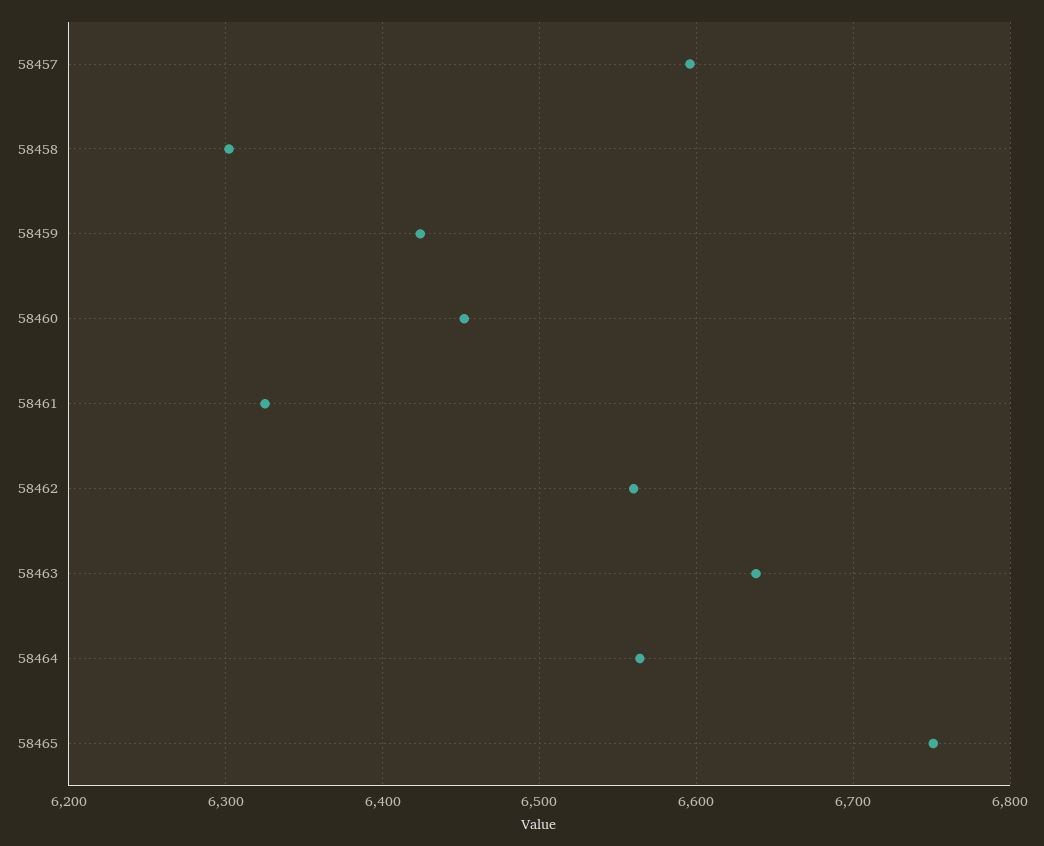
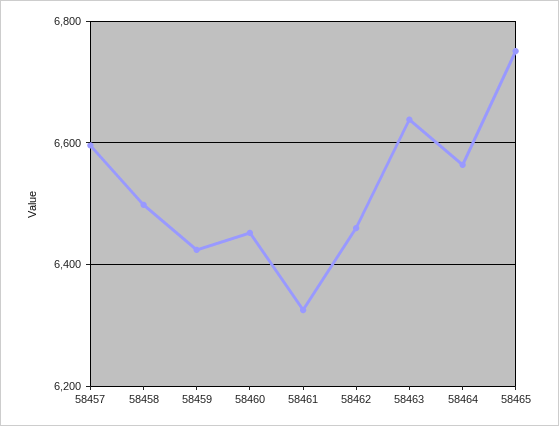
58458: 6300 -> 6500
58462: 6560 -> 6460

